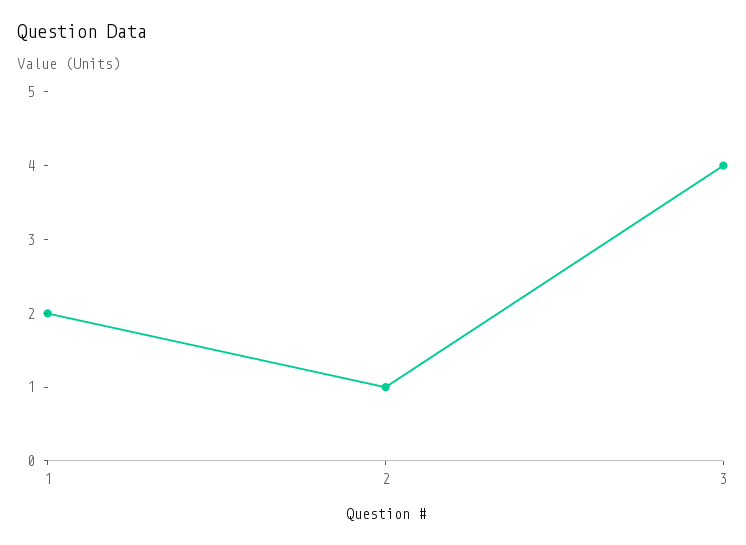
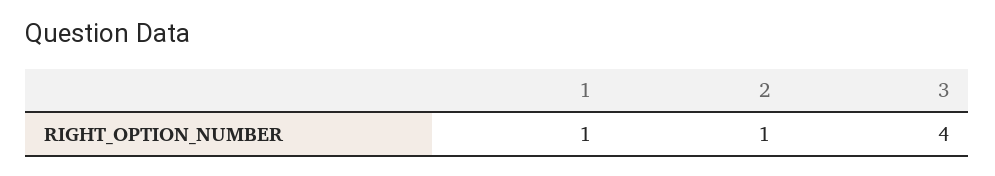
1: 2 -> 1

